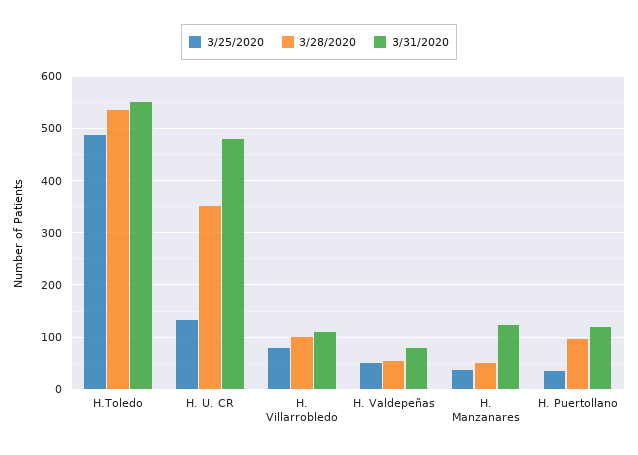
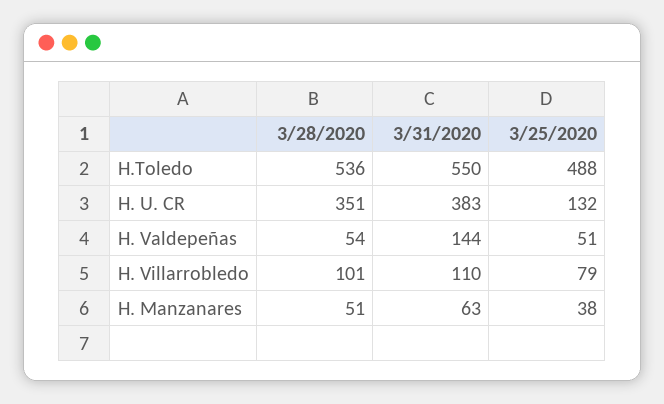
3/31/2020, H. U. CR: 480 -> 383
3/31/2020, H. Valdepeñas: 80 -> 144
3/31/2020, H. Manzanares: 120 -> 63
3/25/2020, H. Puertollano: 40 -> none
3/28/2020, H. Puertollano: 100 -> none
3/31/2020, H. Puertollano: 120 -> none

